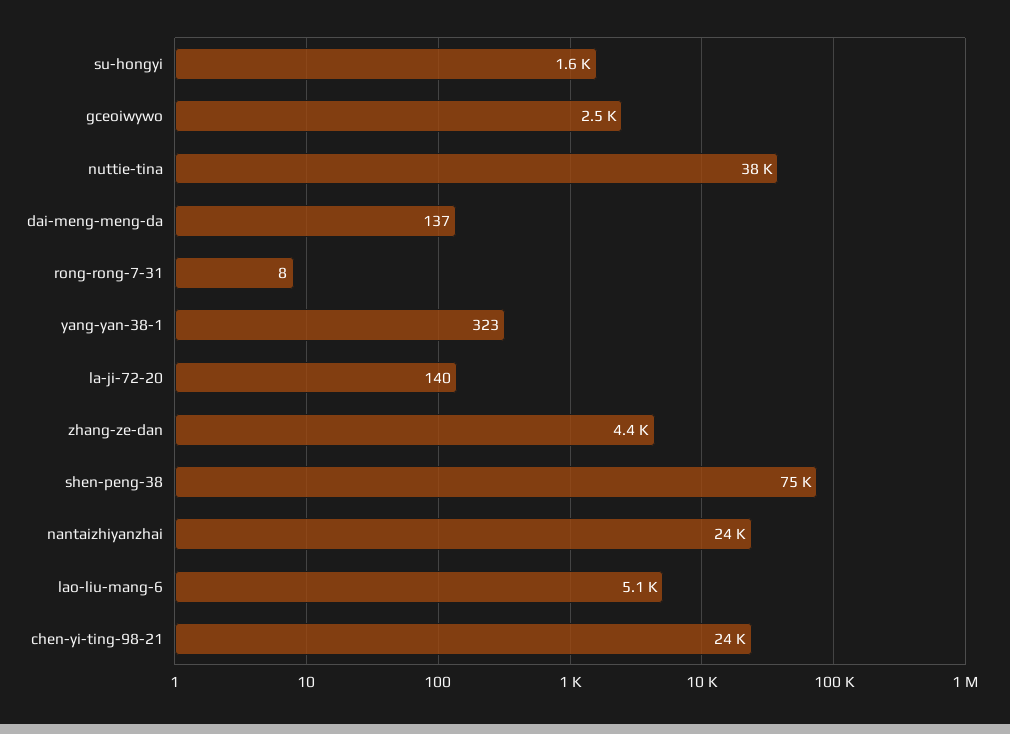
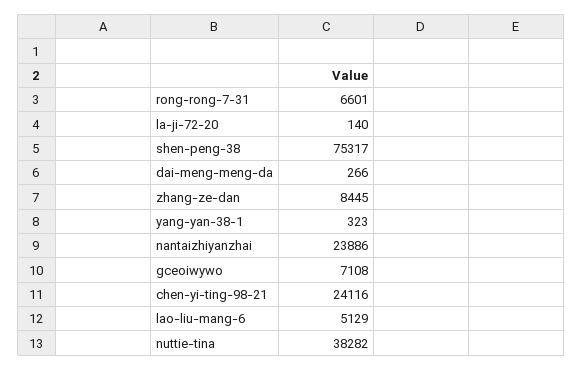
su-hongyi: 1600 -> none
gceoiwywo: 2500 -> 7108
dai-meng-meng-da: 137 -> 266
rong-rong-7-31: 8 -> 6601
zhang-ze-dan: 4400 -> 8445

